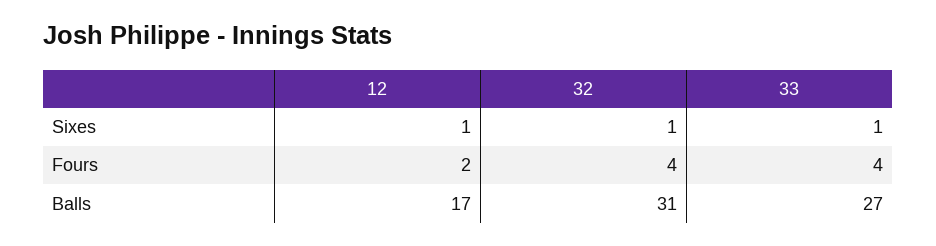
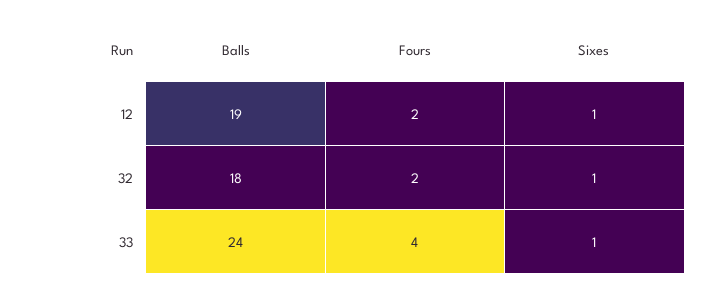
32, Fours: 4 -> 2
12, Balls: 17 -> 19
32, Balls: 31 -> 18
33, Balls: 27 -> 24

